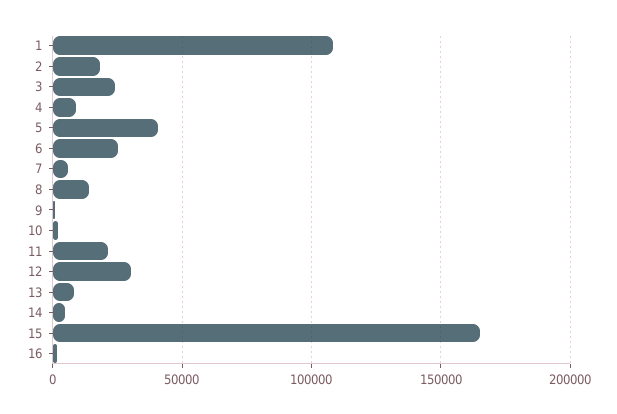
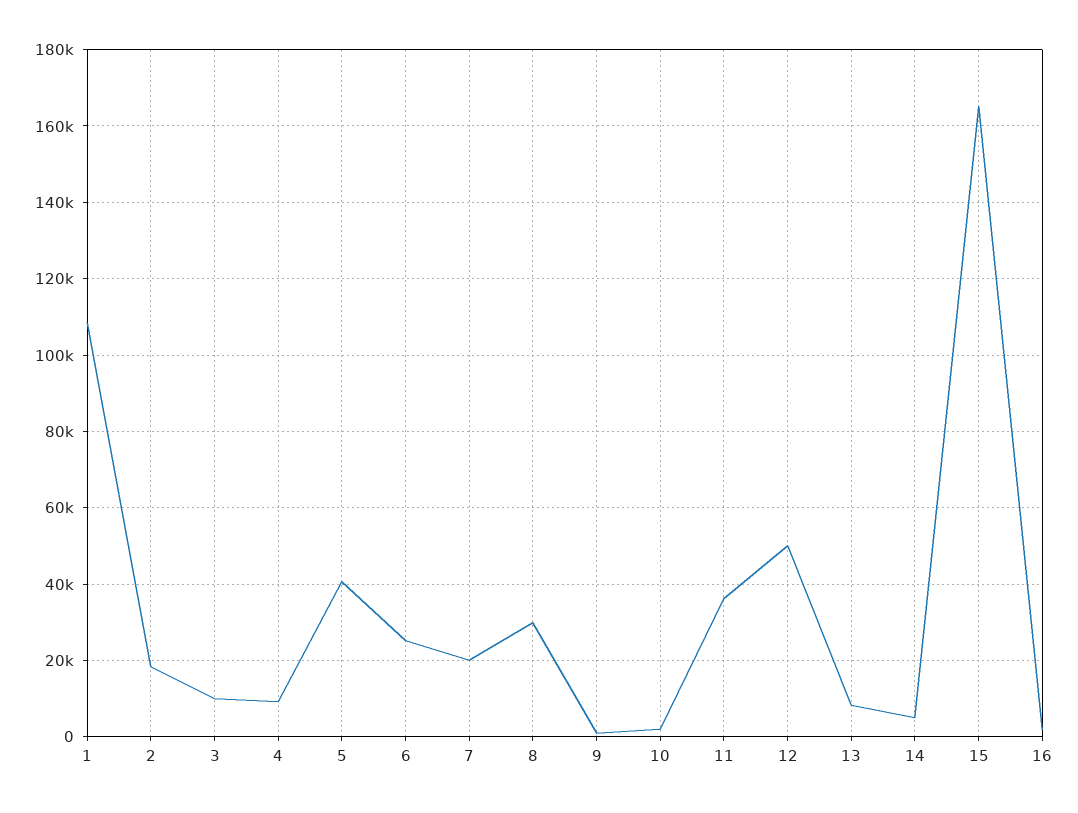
3: 25000 -> 10000
7: 5000 -> 20000
8: 15000 -> 30000
11: 20000 -> 36000
12: 30000 -> 50000

